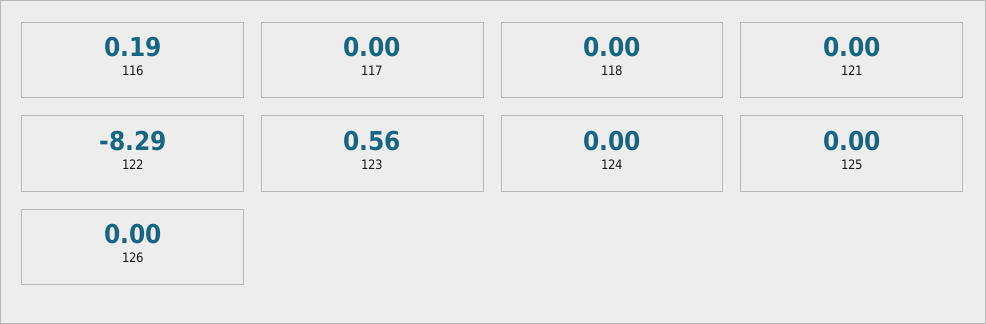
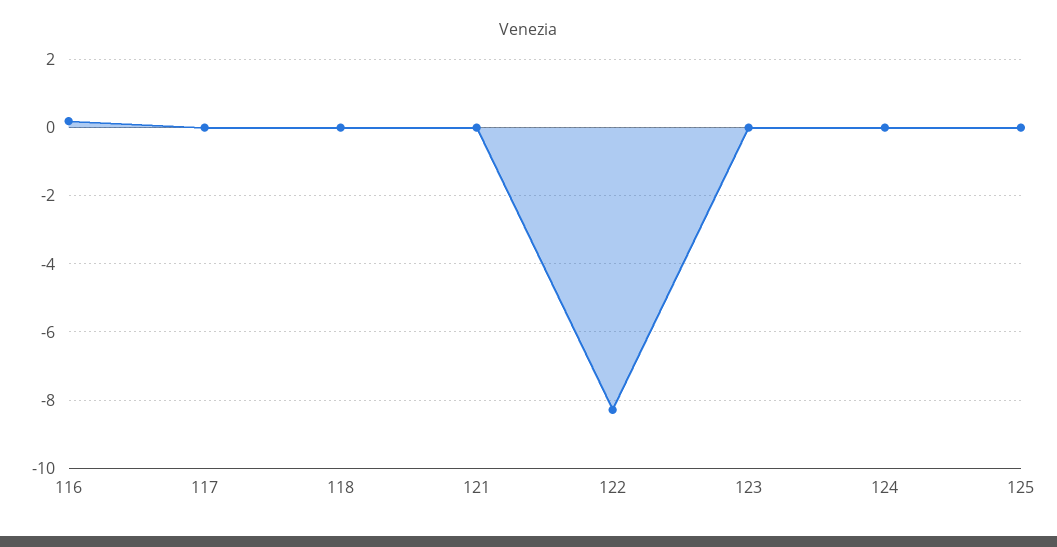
123: 0.56 -> 0
126: 0 -> none

